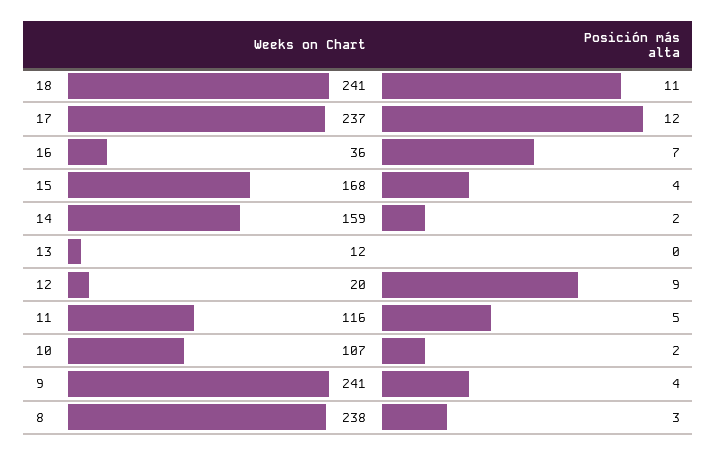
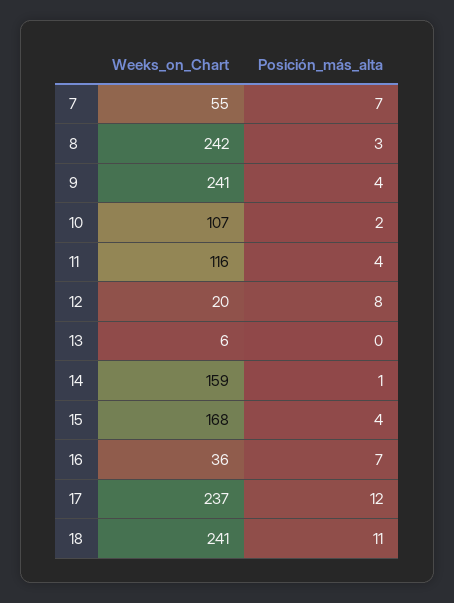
Posición más alta, 14: 2 -> 1
Weeks on Chart, 13: 12 -> 6
Posición más alta, 12: 9 -> 8
Posición más alta, 11: 5 -> 4
Weeks on Chart, 8: 238 -> 242
Weeks on Chart, 7: none -> 55
Posición más alta, 7: none -> 7

